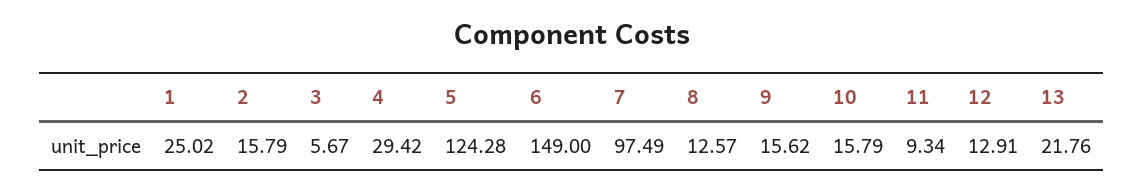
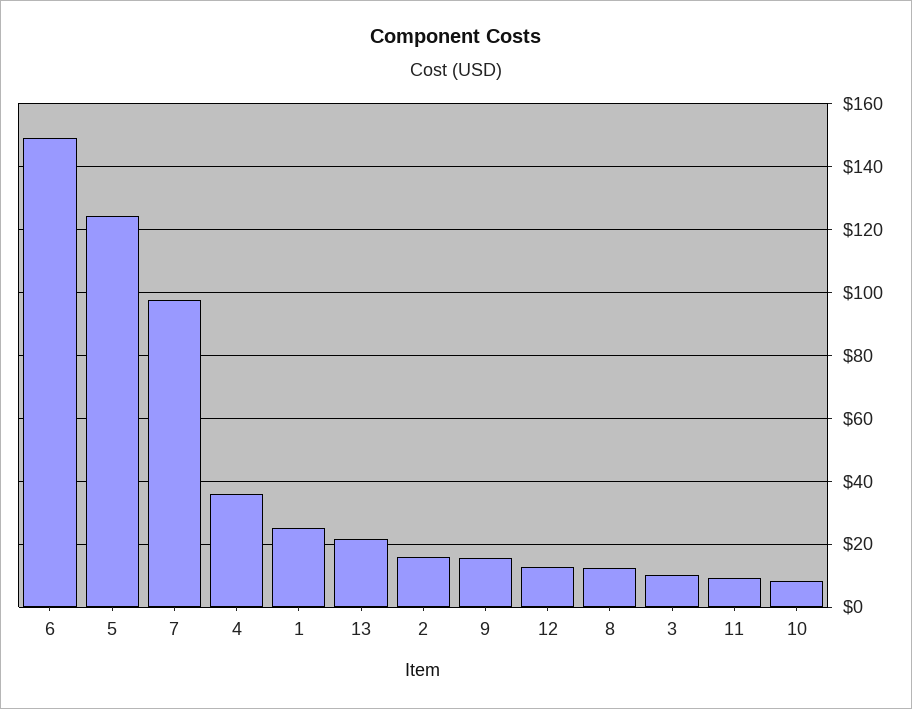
3: 5.67 -> 10
4: 29.42 -> 36
10: 15.79 -> 8

